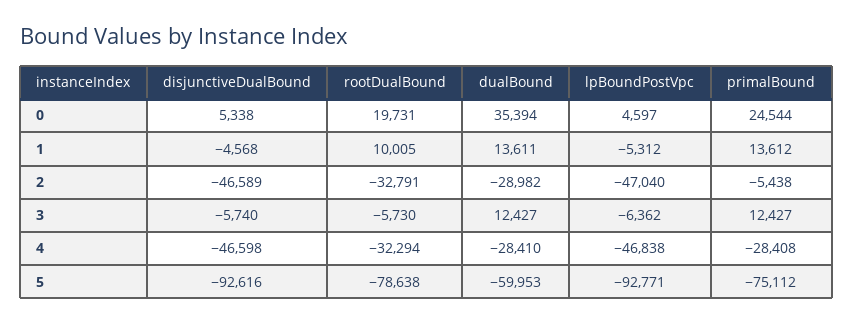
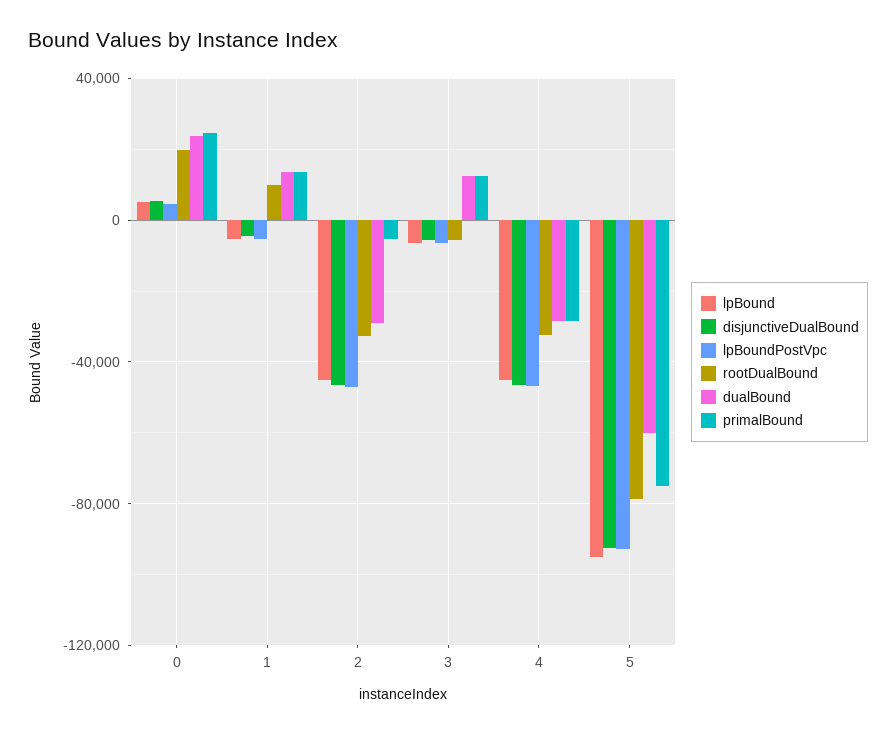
dualBound, 0: 35394 -> 25000
lpBound, 0: none -> 5000
lpBound, 1: none -> -5000
lpBound, 2: none -> -45000
lpBound, 3: none -> -5000
lpBound, 4: none -> -45000
lpBound, 5: none -> -95000

